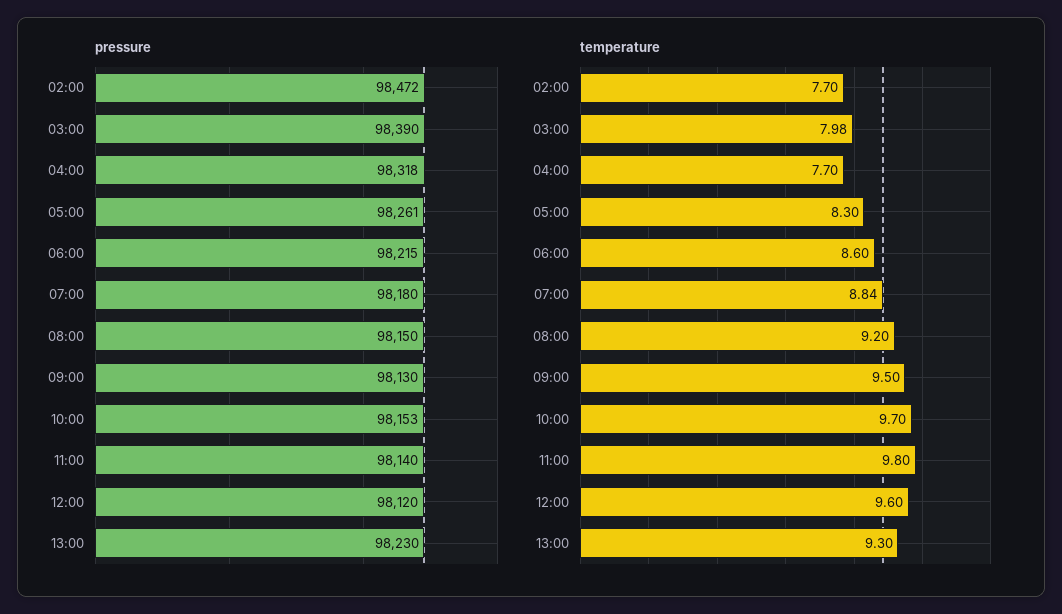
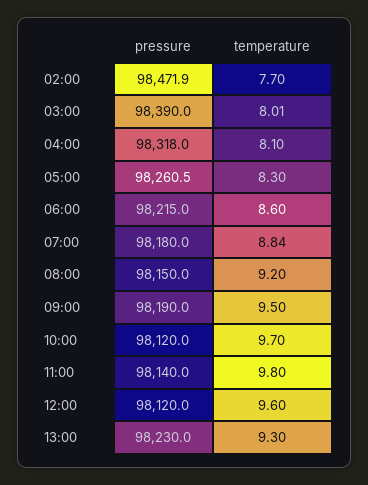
pressure, 09:00: 98130 -> 98190
pressure, 10:00: 98153 -> 98120
temperature, 03:00: 7.98 -> 8.01
temperature, 04:00: 7.7 -> 8.1

